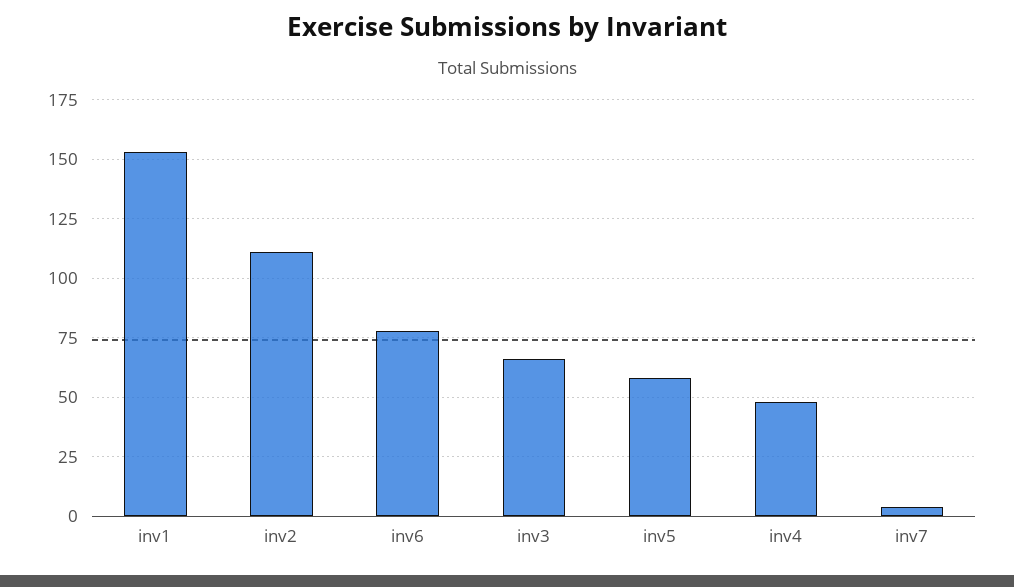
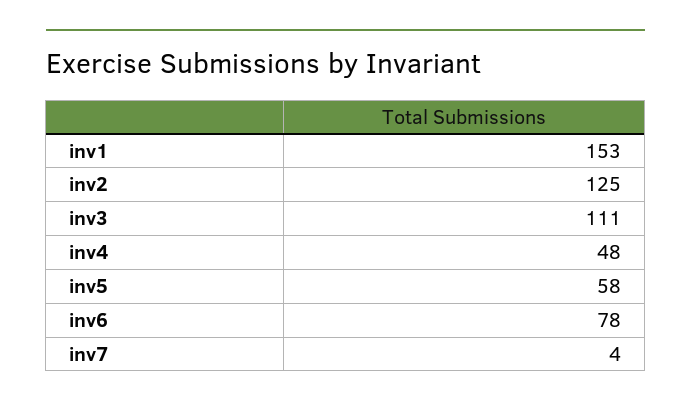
inv2: 110 -> 125
inv3: 65 -> 111

